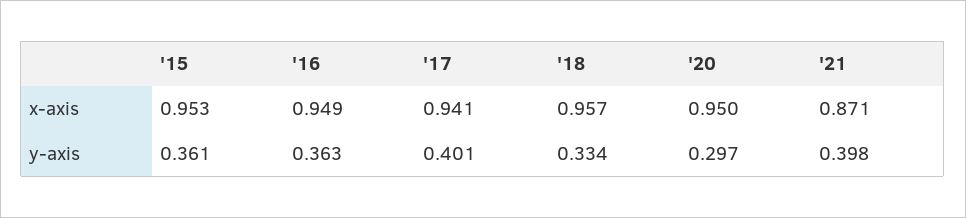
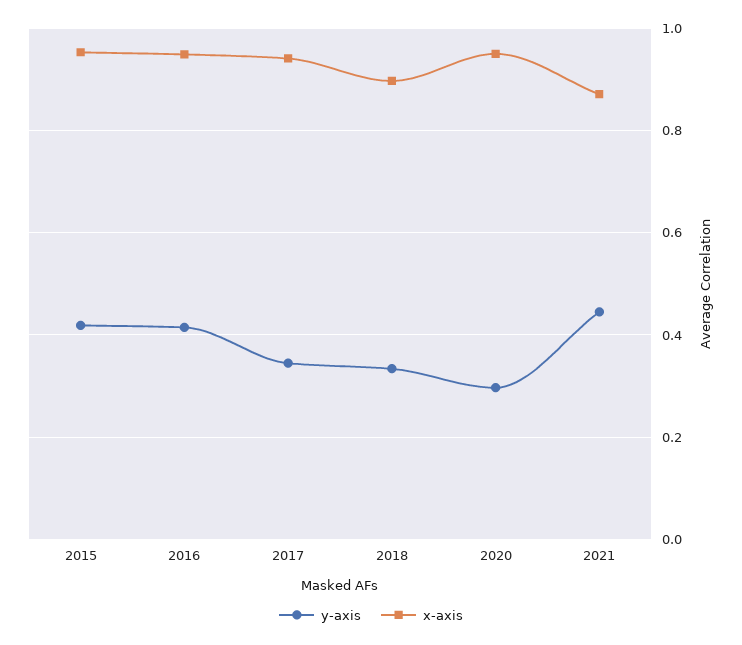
x-axis, '18: 0.957 -> 0.9
y-axis, '15: 0.361 -> 0.42
y-axis, '16: 0.363 -> 0.42
y-axis, '17: 0.401 -> 0.34
y-axis, '21: 0.398 -> 0.44

